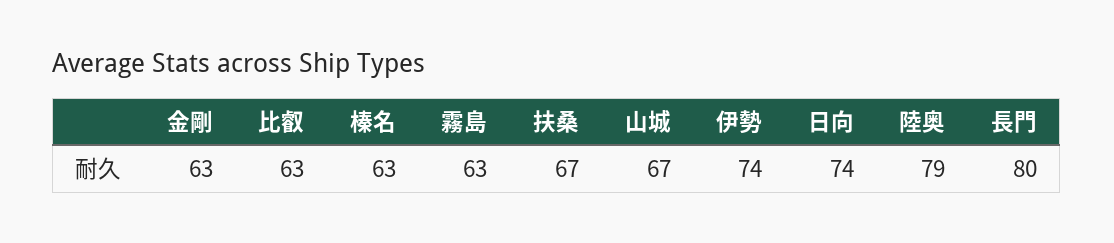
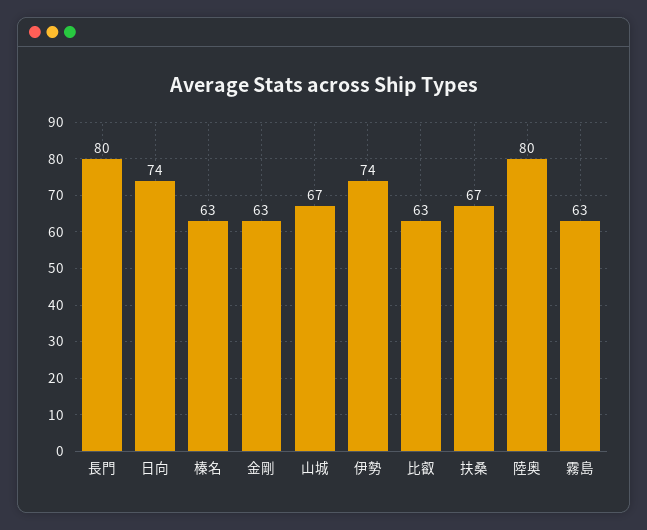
陸奥: 79 -> 80

